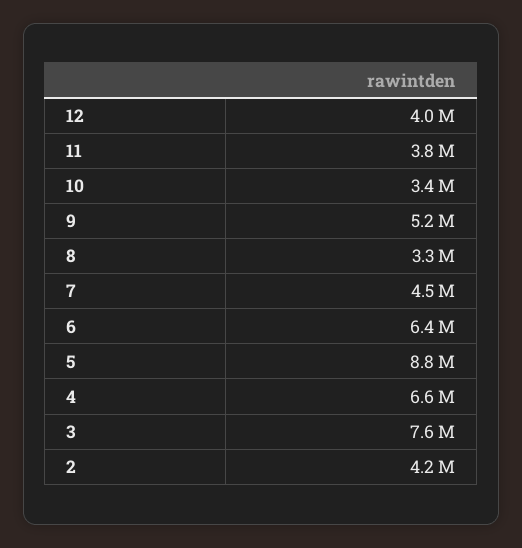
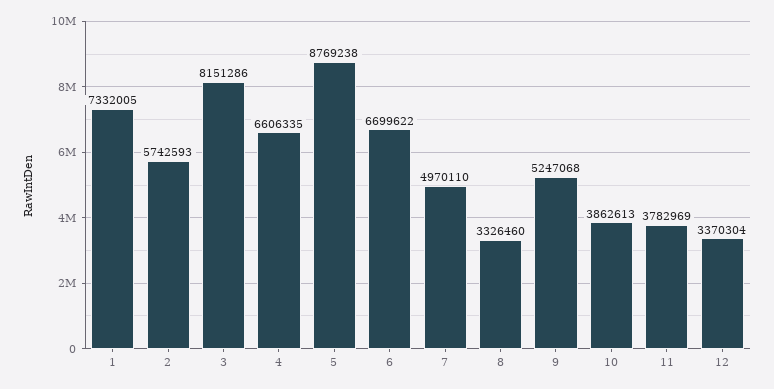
12: 4000000 -> 3370304
10: 3400000 -> 3862613
7: 4500000 -> 4970110
6: 6400000 -> 6699622
3: 7600000 -> 8151286
2: 4200000 -> 5742593
1: none -> 7332005

